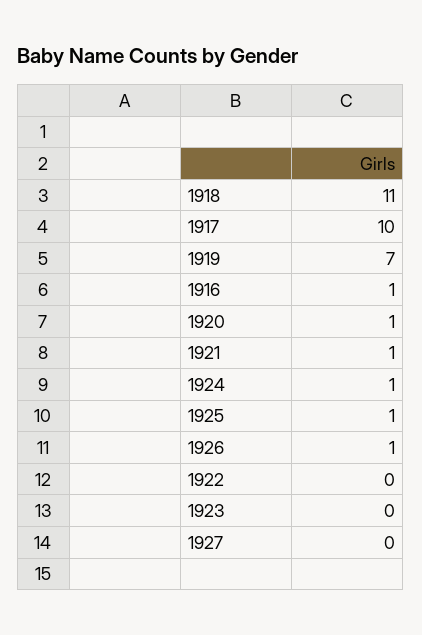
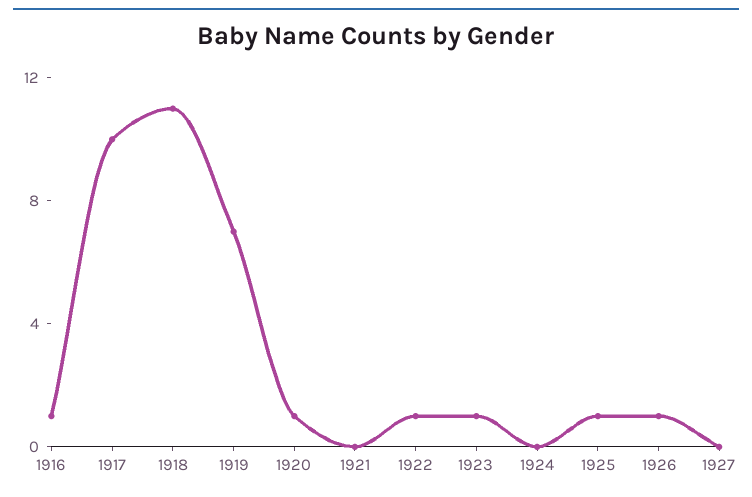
1921: 1 -> 0
1924: 1 -> 0
1922: 0 -> 1
1923: 0 -> 1

